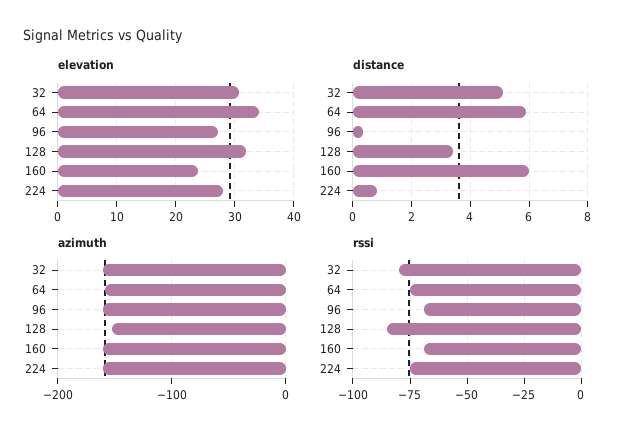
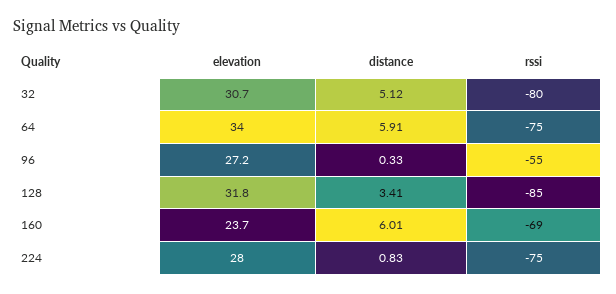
azimuth, 32: -160 -> none
azimuth, 64: -160 -> none
azimuth, 96: -160 -> none
azimuth, 128: -150 -> none
azimuth, 160: -160 -> none
azimuth, 224: -160 -> none
rssi, 96: -70 -> -55

